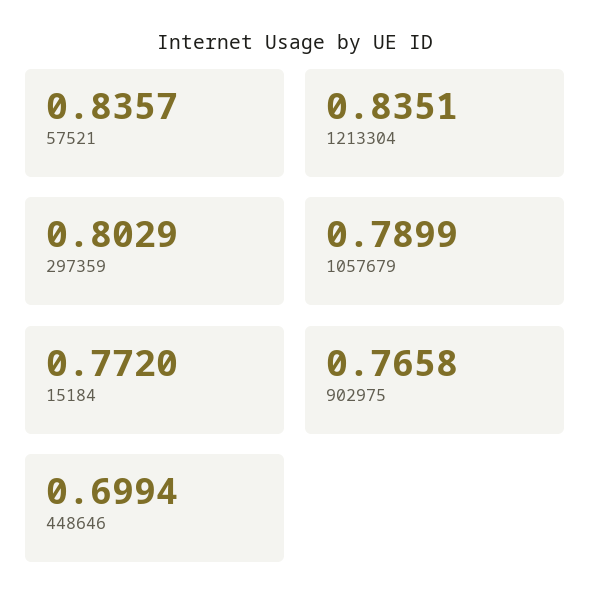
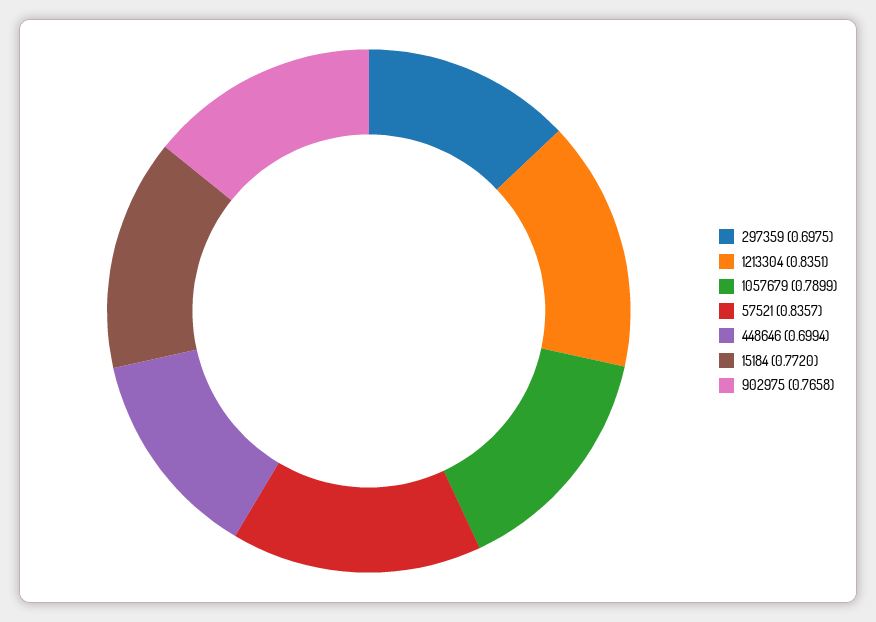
297359: 0.8029 -> 0.6975

